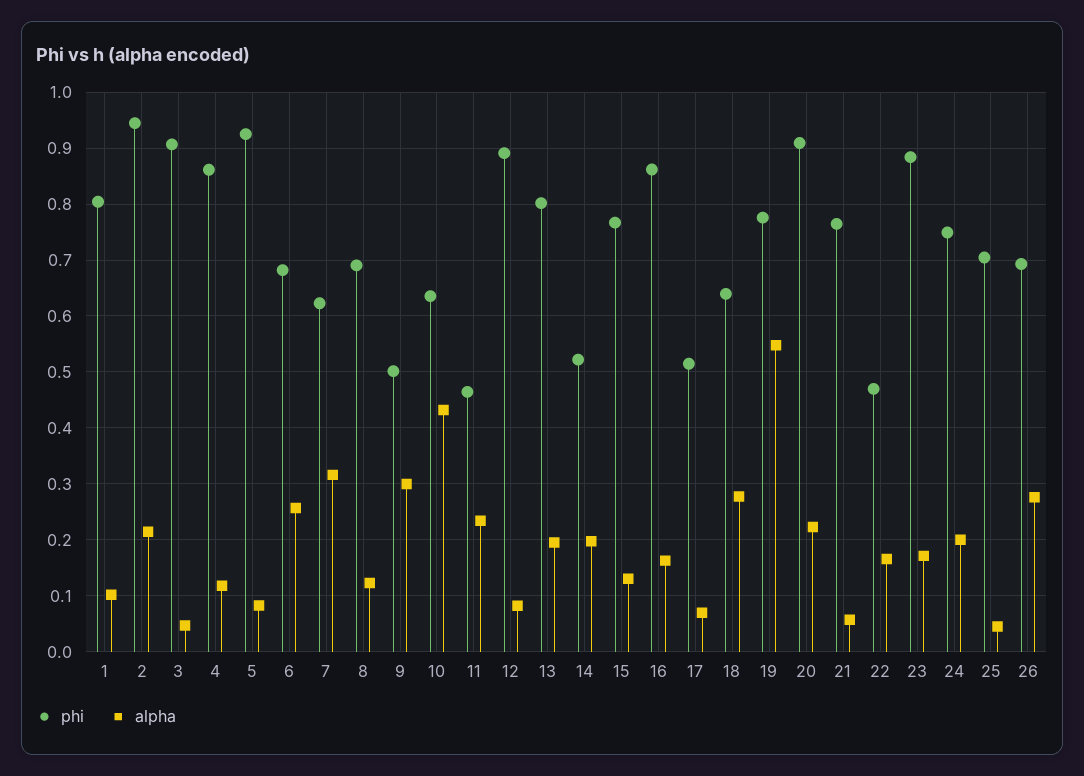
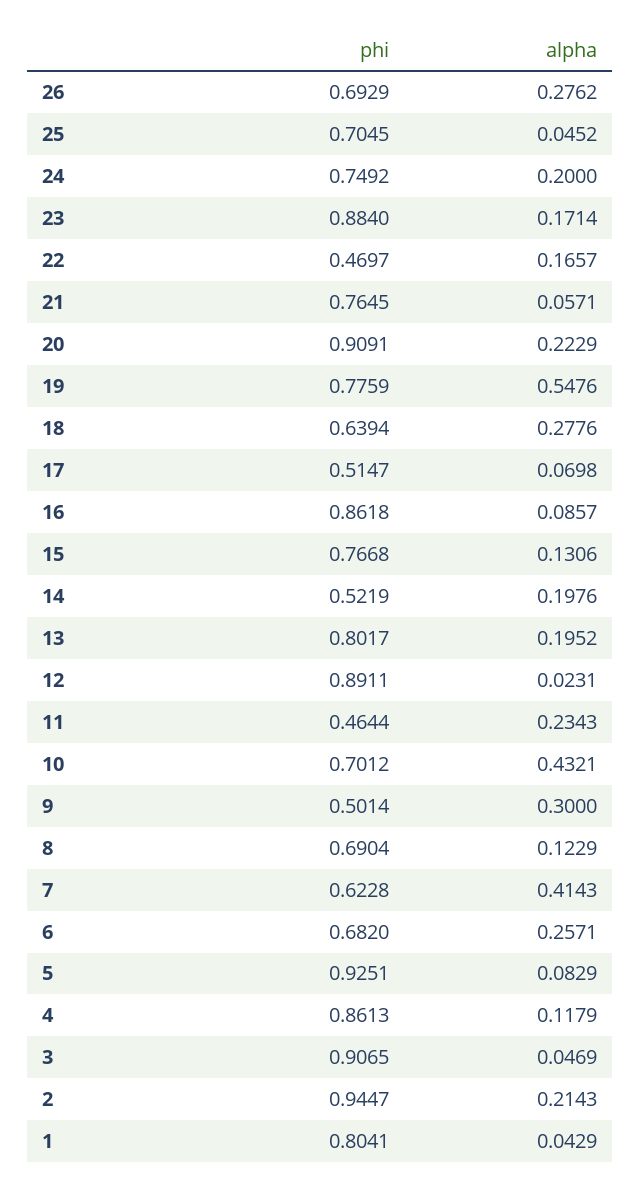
alpha, 1: 0.1 -> 0.0429
alpha, 7: 0.32 -> 0.4143
phi, 10: 0.64 -> 0.7012
alpha, 12: 0.08 -> 0.0231
alpha, 16: 0.16 -> 0.0857

